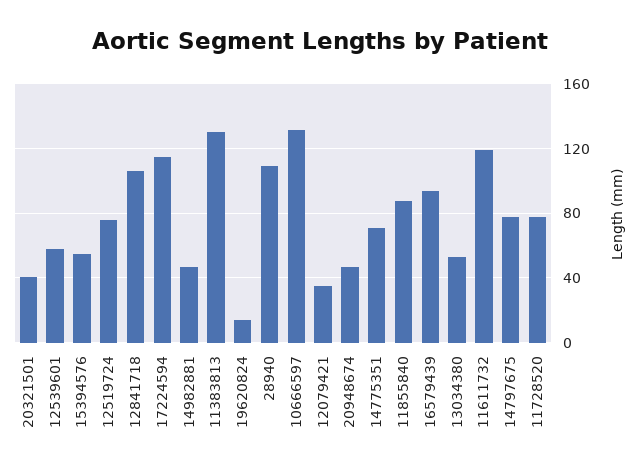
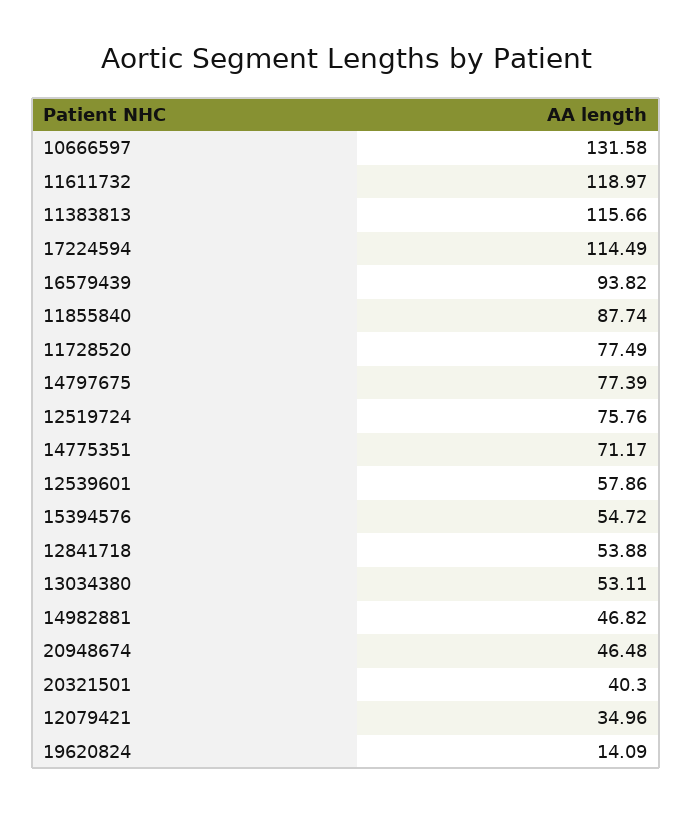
12841718: 105 -> 53.88
11383813: 130 -> 115.66
28940: 110 -> none

